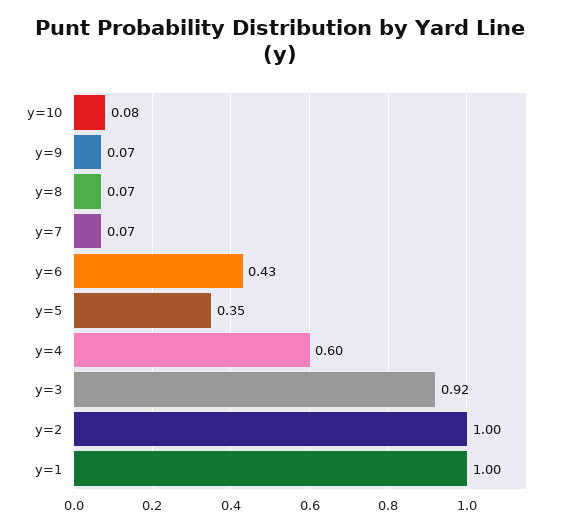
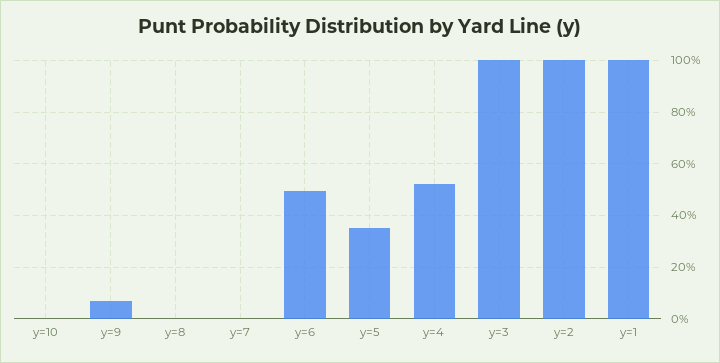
y=10: 0.08 -> 0
y=8: 0.07 -> 0
y=7: 0.07 -> 0
y=6: 0.43 -> 0.5
y=4: 0.6 -> 0.525
y=3: 0.92 -> 1

